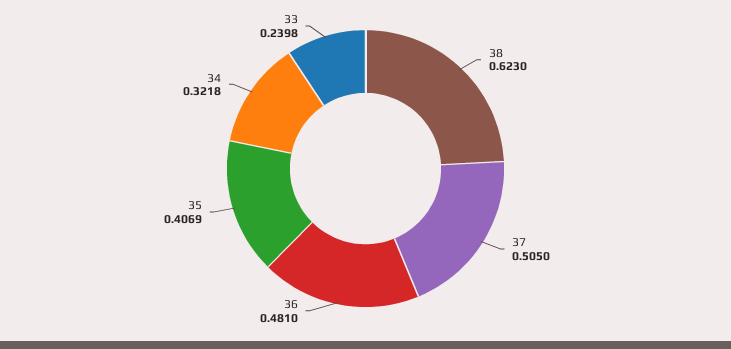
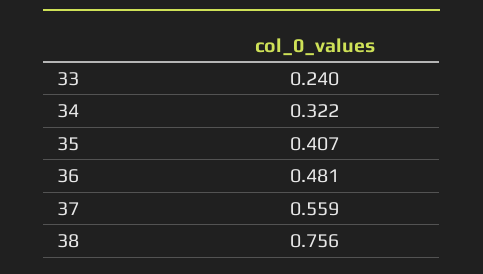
38: 0.623 -> 0.756
37: 0.505 -> 0.559

